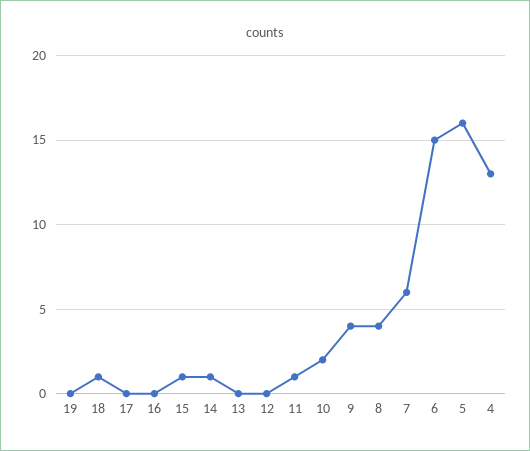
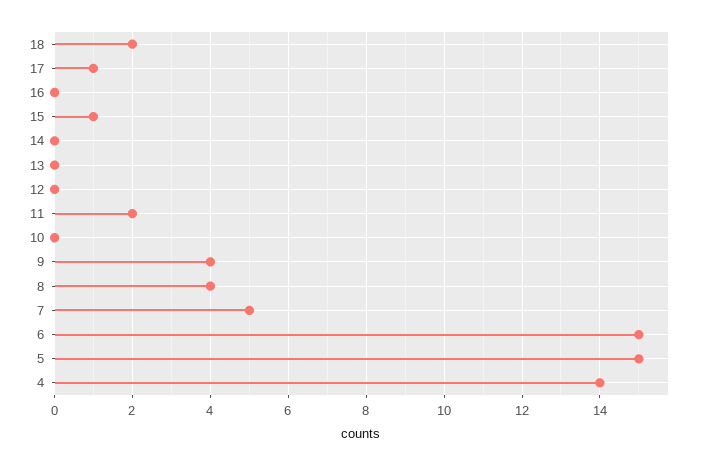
19: 0 -> none
18: 1 -> 2
17: 0 -> 1
14: 1 -> 0
11: 1 -> 2
10: 2 -> 0
7: 6 -> 5
5: 16 -> 15
4: 13 -> 14

